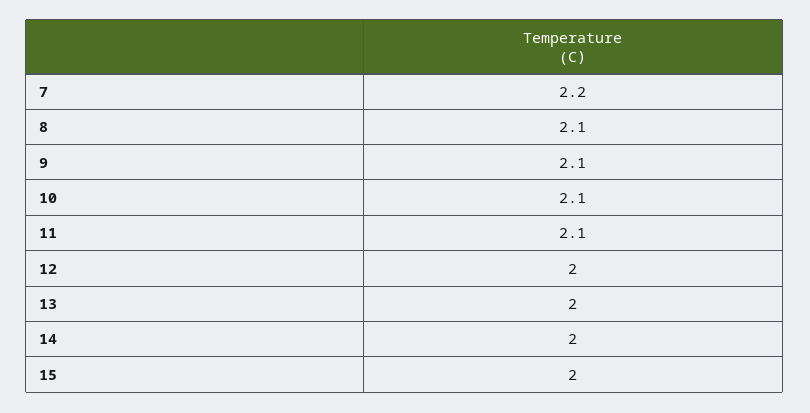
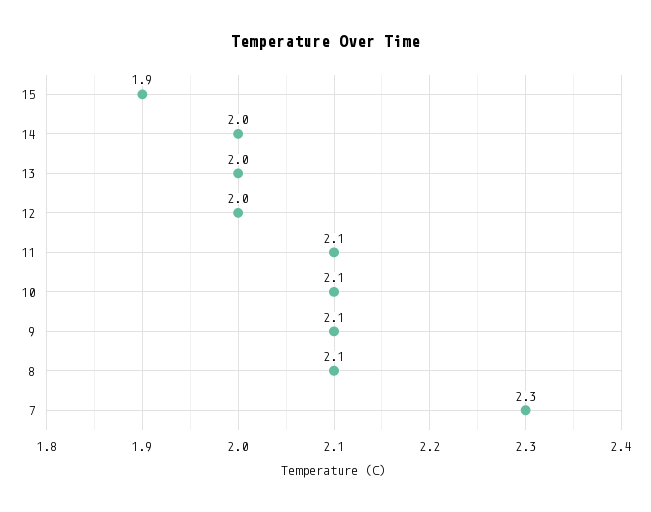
7: 2.2 -> 2.3
15: 2 -> 1.9

